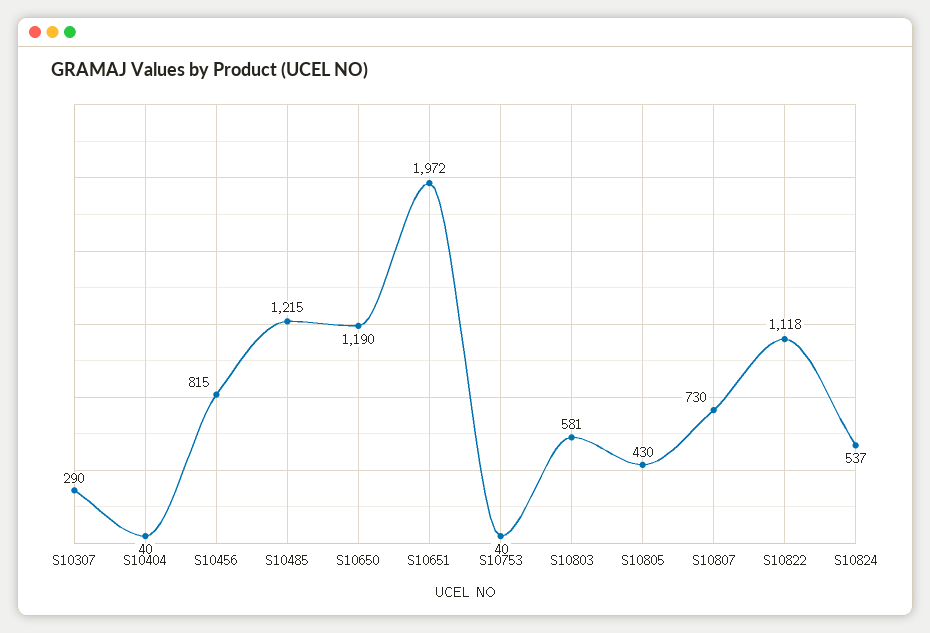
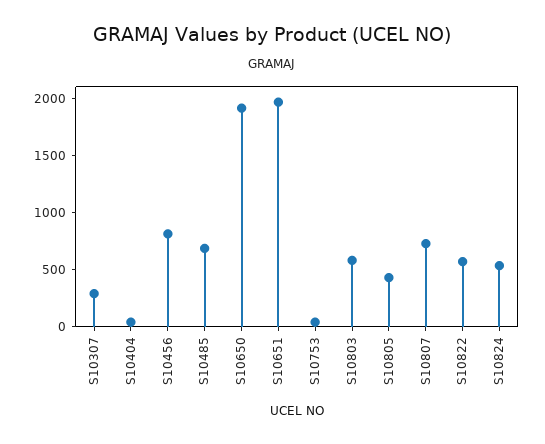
S10485: 1215 -> 700
S10650: 1190 -> 1900
S10822: 1118 -> 600

